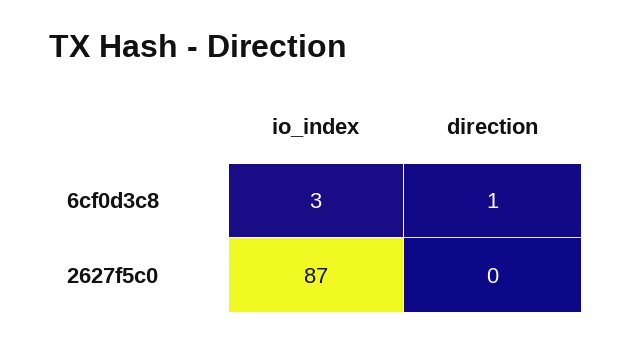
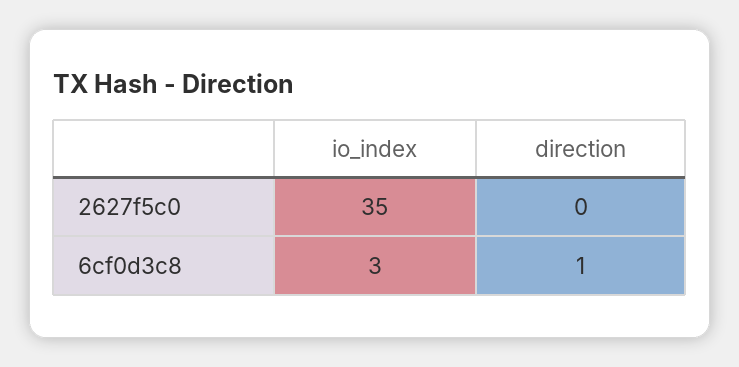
io_index, 2627f5c0: 87 -> 35

